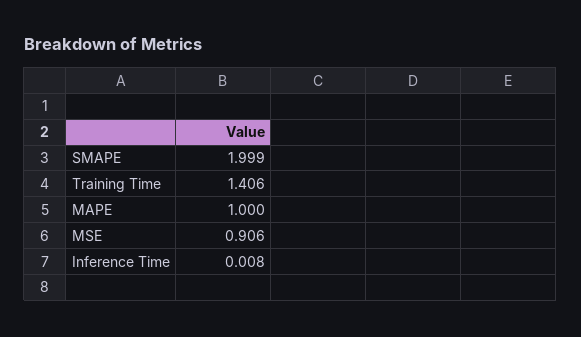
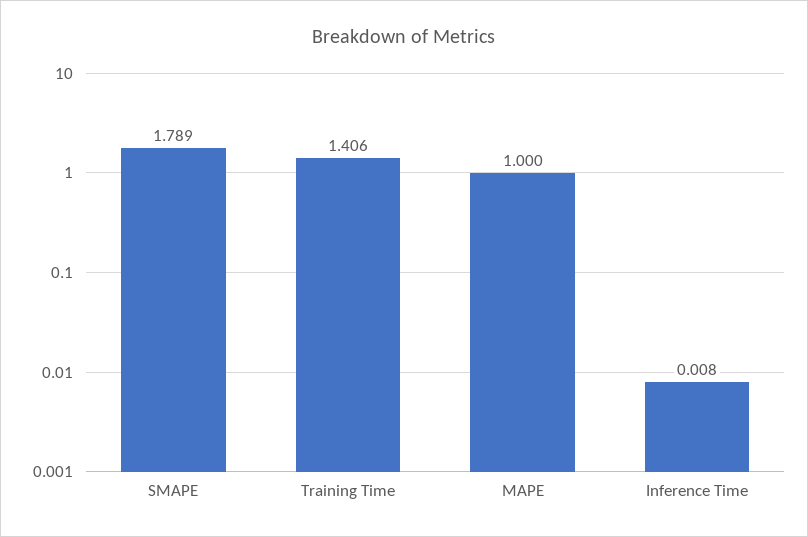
SMAPE: 1.999 -> 1.789
MSE: 0.906 -> none

